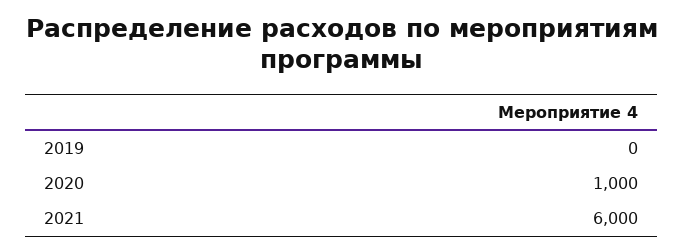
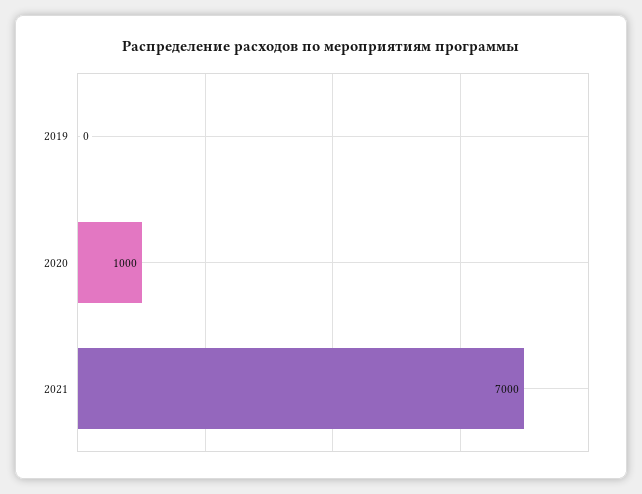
2021: 6000 -> 7000

